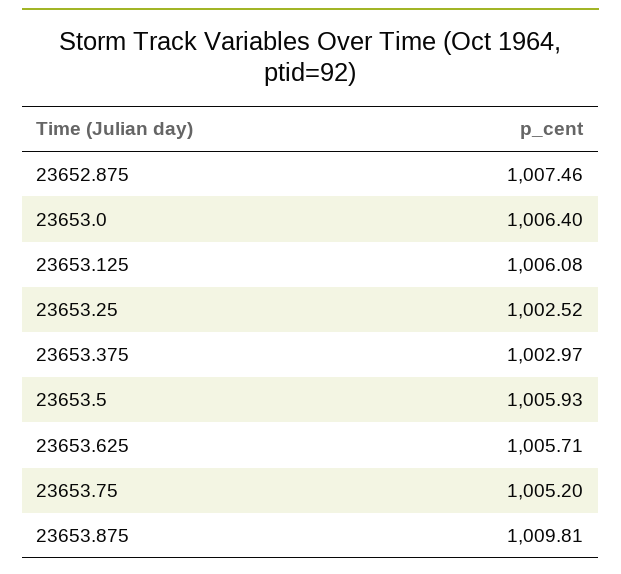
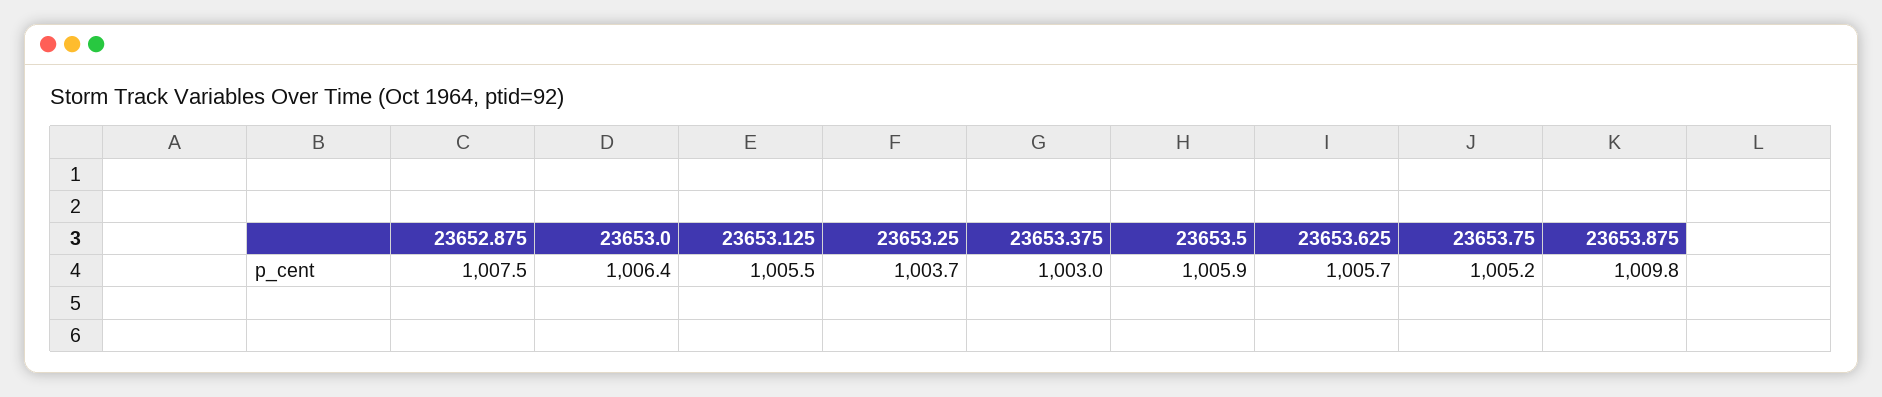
23653.125: 1006.08 -> 1005.5
23653.25: 1002.52 -> 1003.7

